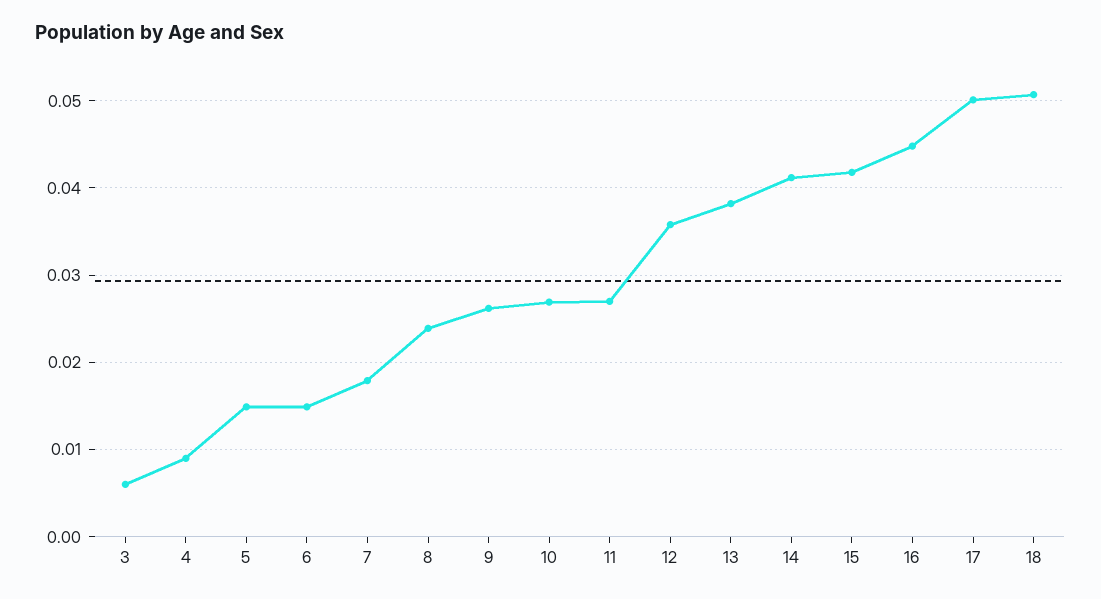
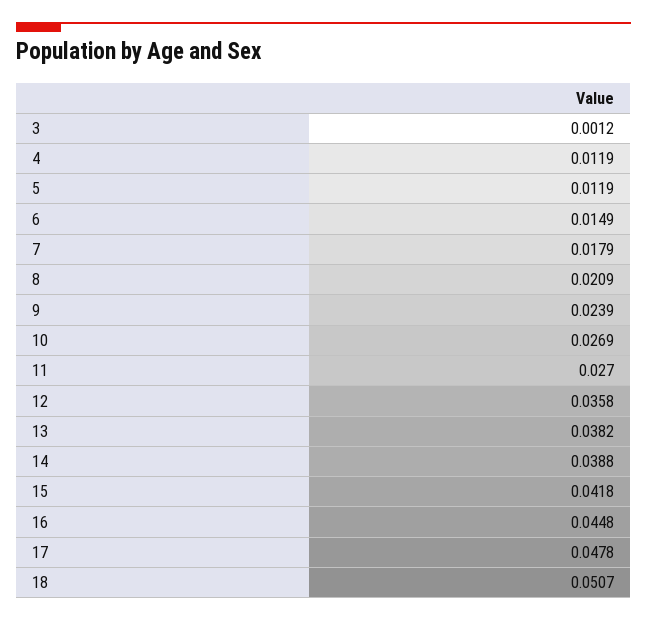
3: 0.006 -> 0.0012
4: 0.009 -> 0.0119
5: 0.015 -> 0.0119
8: 0.024 -> 0.0209
9: 0.026 -> 0.0239
14: 0.041 -> 0.0388
17: 0.05 -> 0.0478

